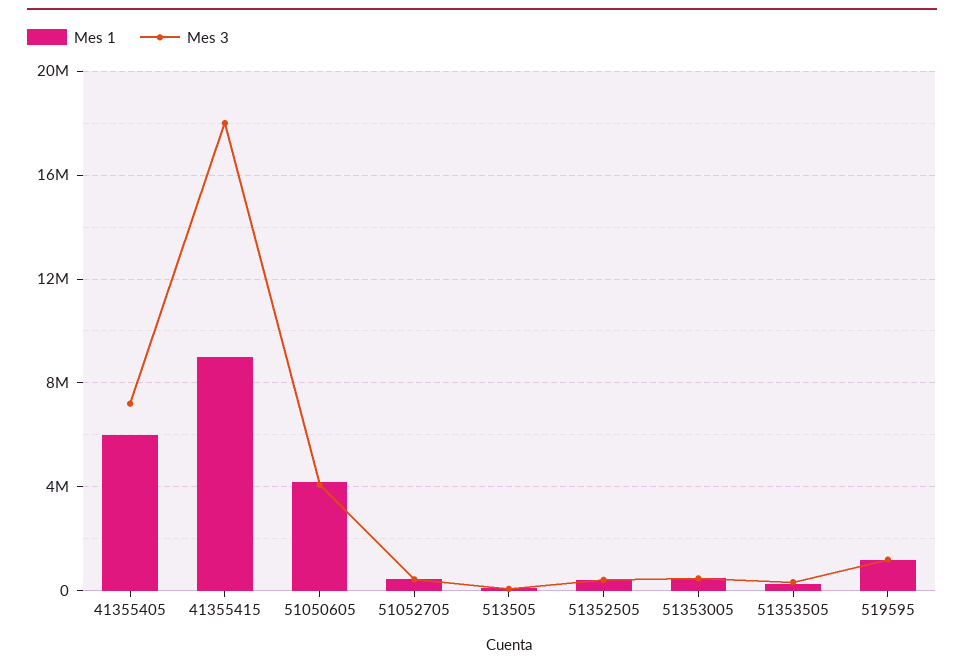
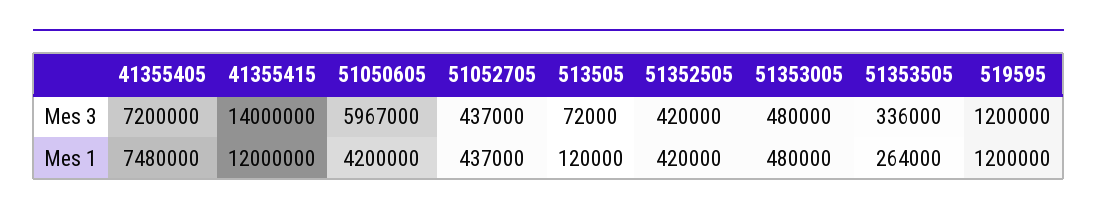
Mes 1, 41355405: 6000000 -> 7480000
Mes 1, 41355415: 9000000 -> 12000000
Mes 3, 41355415: 18000000 -> 14000000
Mes 3, 51050605: 4000000 -> 5967000

